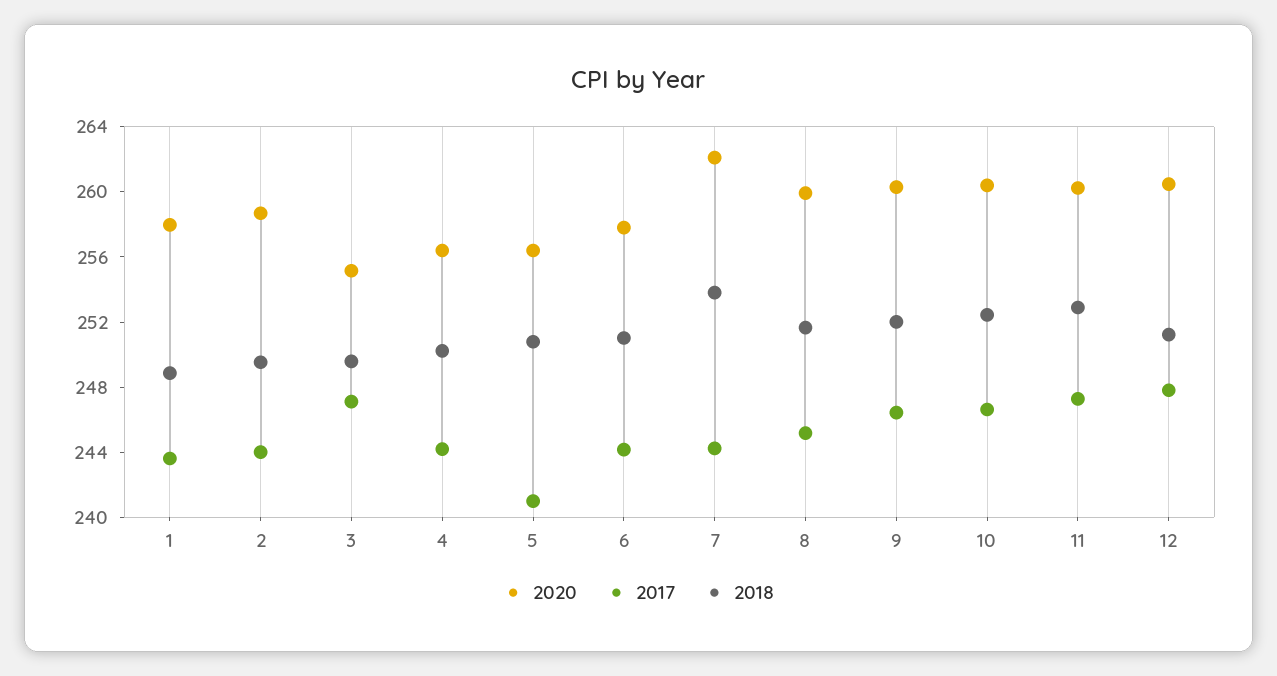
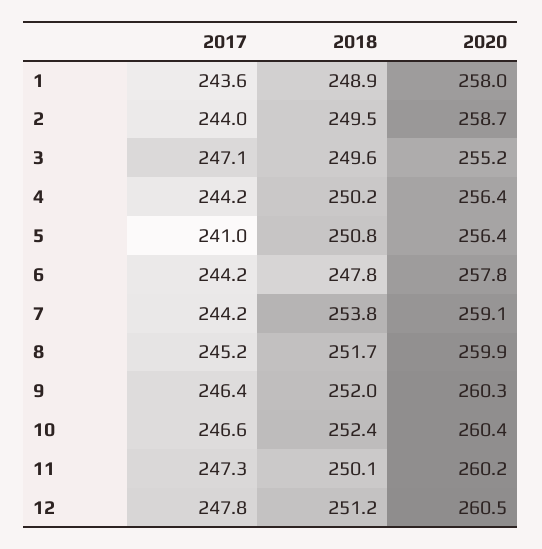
2018, 6: 251 -> 247.8
2020, 7: 262 -> 259.1
2018, 11: 253 -> 250.1

